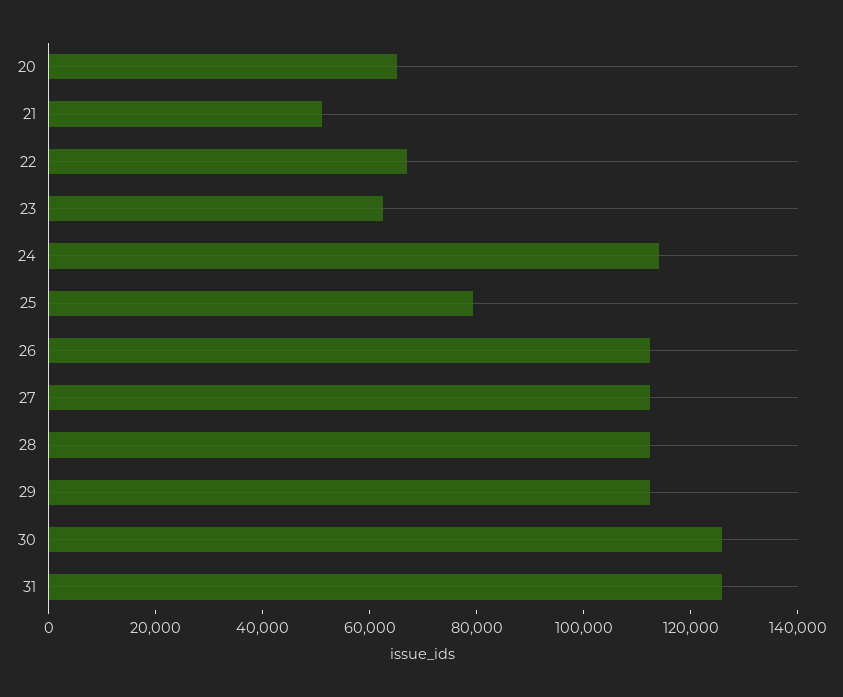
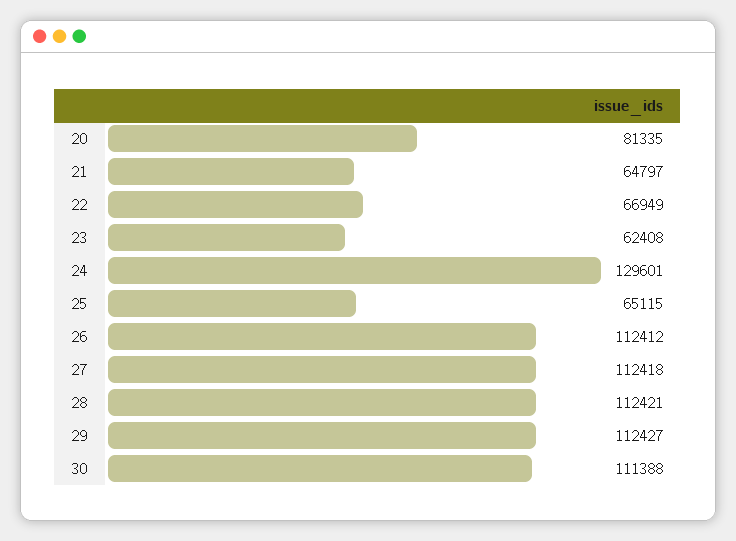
20: 65000 -> 81335
21: 50000 -> 64797
24: 115000 -> 129601
25: 80000 -> 65115
30: 125000 -> 111388
31: 125000 -> none

